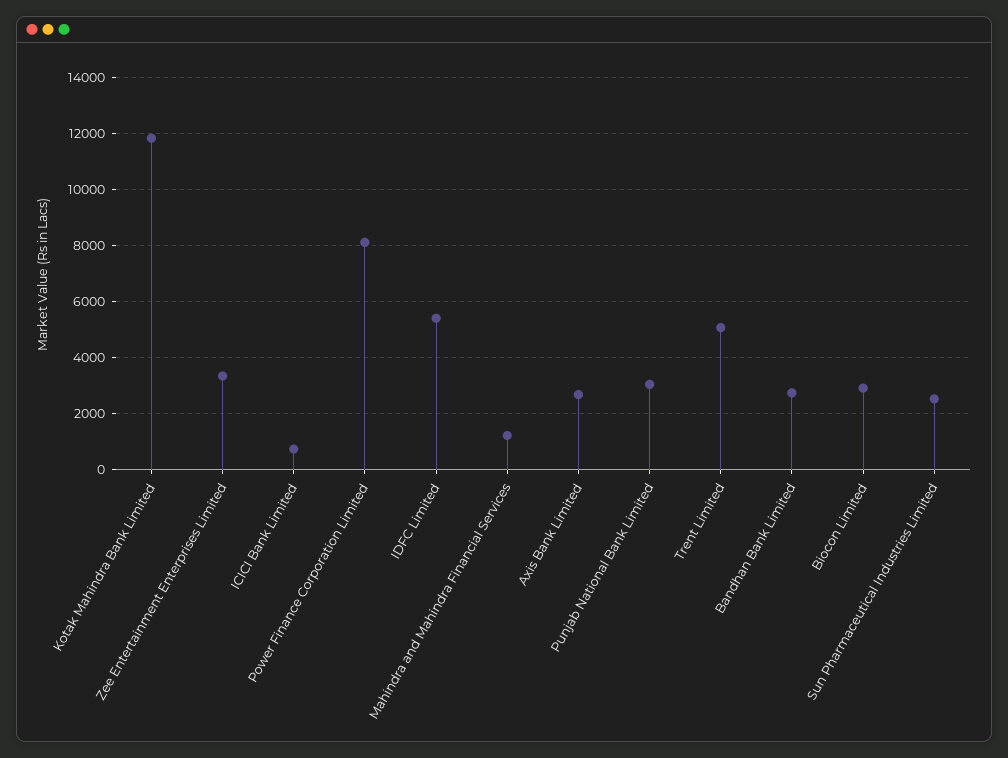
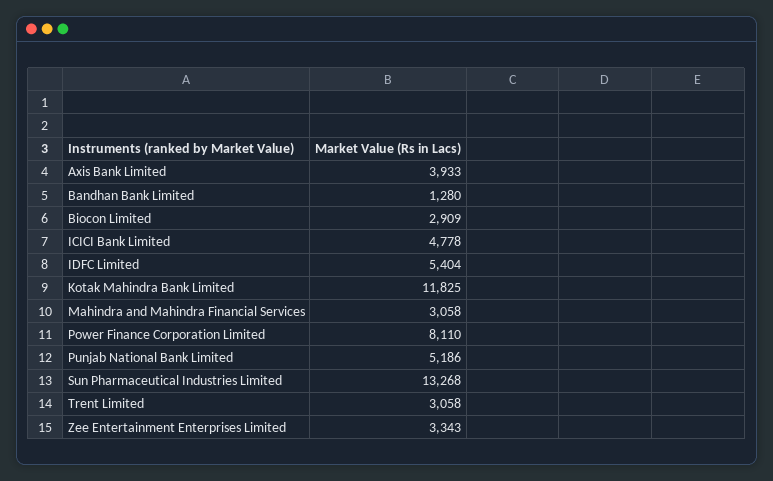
ICICI Bank Limited: 750 -> 4778
Mahindra and Mahindra Financial Services: 1250 -> 3058
Axis Bank Limited: 2750 -> 3933
Punjab National Bank Limited: 3000 -> 5186
Trent Limited: 5000 -> 3058
Bandhan Bank Limited: 2750 -> 1280
Sun Pharmaceutical Industries Limited: 2500 -> 13268

